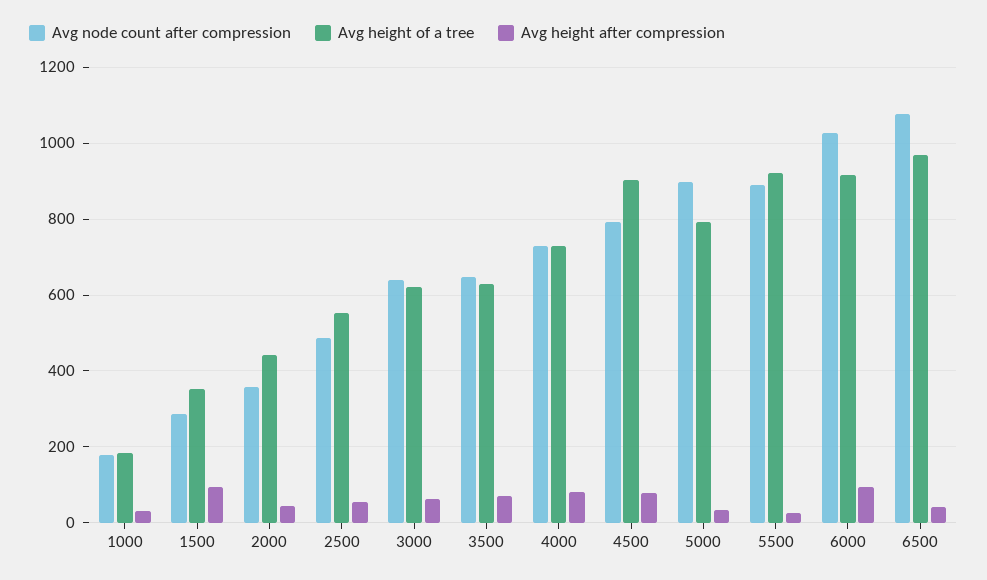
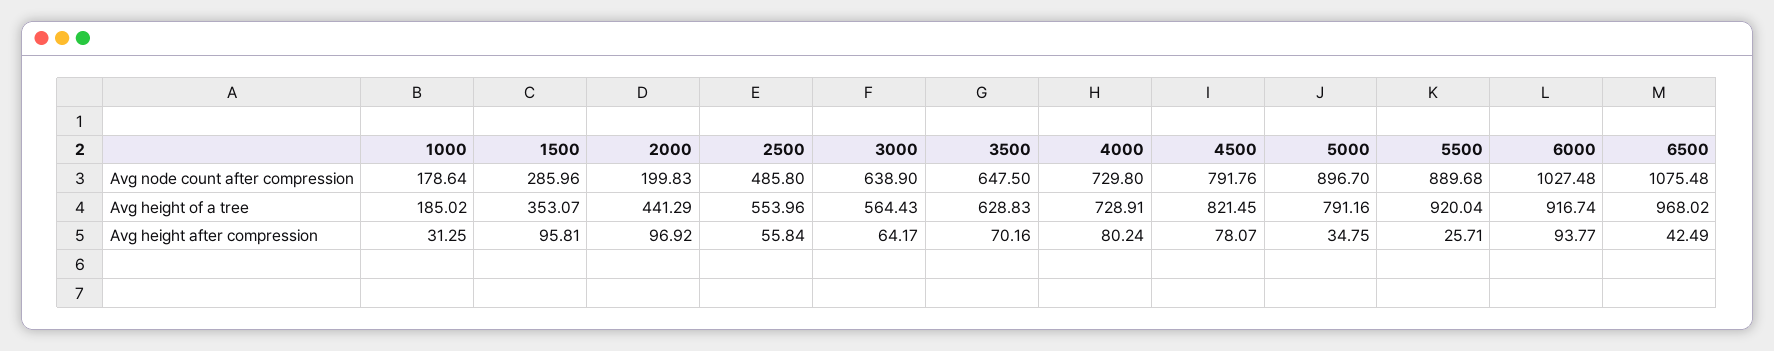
Avg node count after compression, 2000: 360 -> 199.83
Avg height after compression, 2000: 40 -> 96.92
Avg height of a tree, 3000: 620 -> 564.43
Avg height of a tree, 4500: 900 -> 821.45

